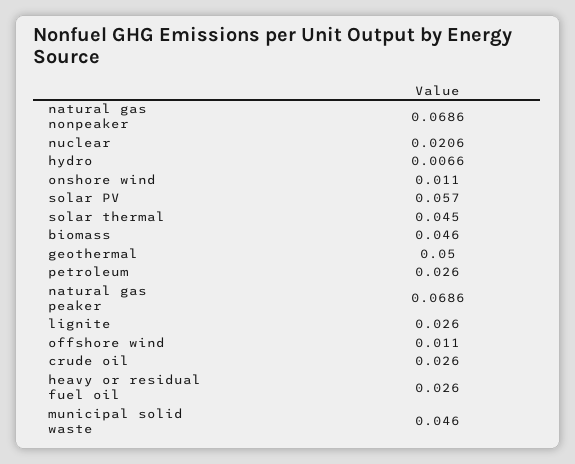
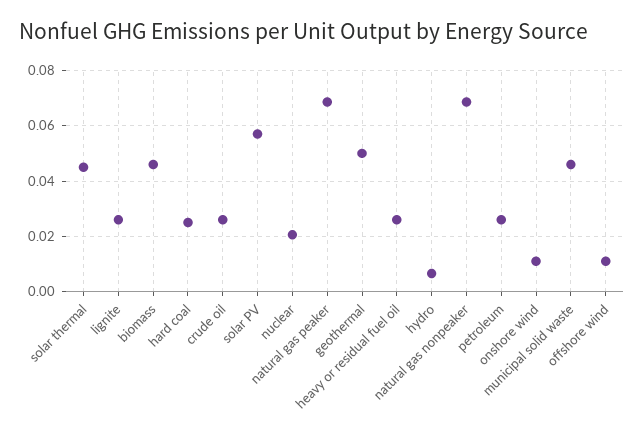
hard coal: none -> 0.025

